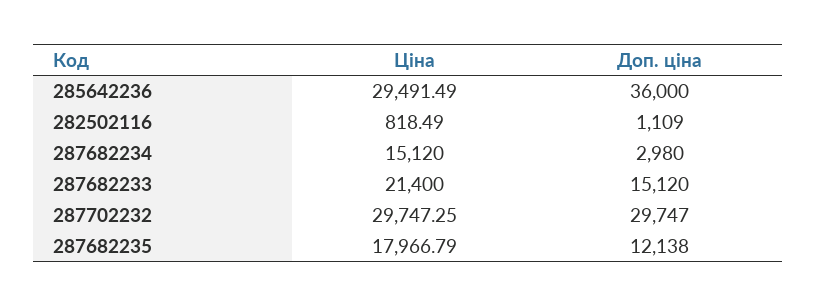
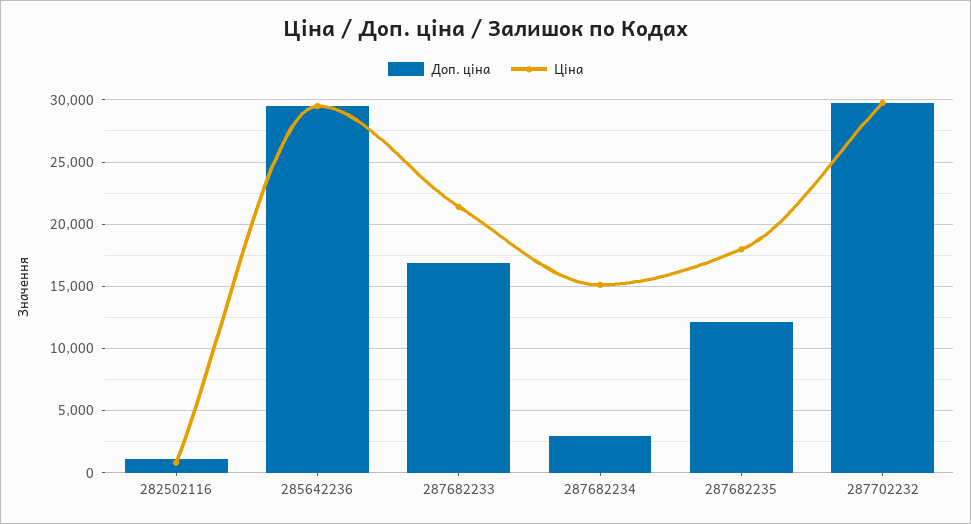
Доп. ціна, 285642236: 36000 -> 29500
Доп. ціна, 287682233: 15120 -> 17000

